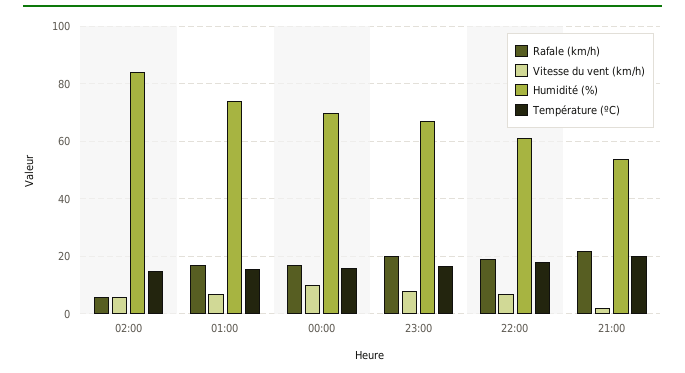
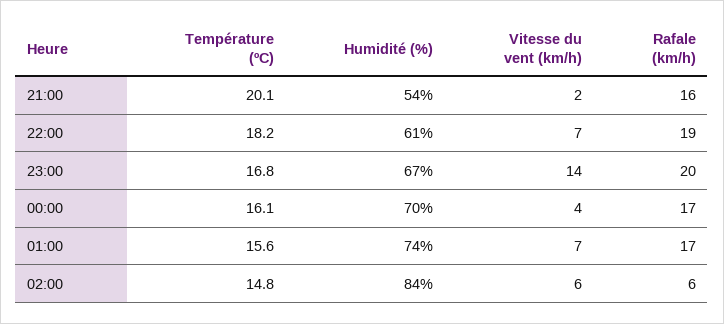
Vitesse du vent (km/h), 00:00: 10 -> 4
Vitesse du vent (km/h), 23:00: 7.5 -> 14
Rafale (km/h), 21:00: 22.5 -> 16

